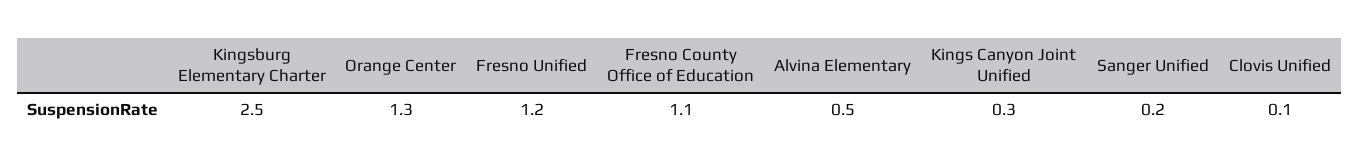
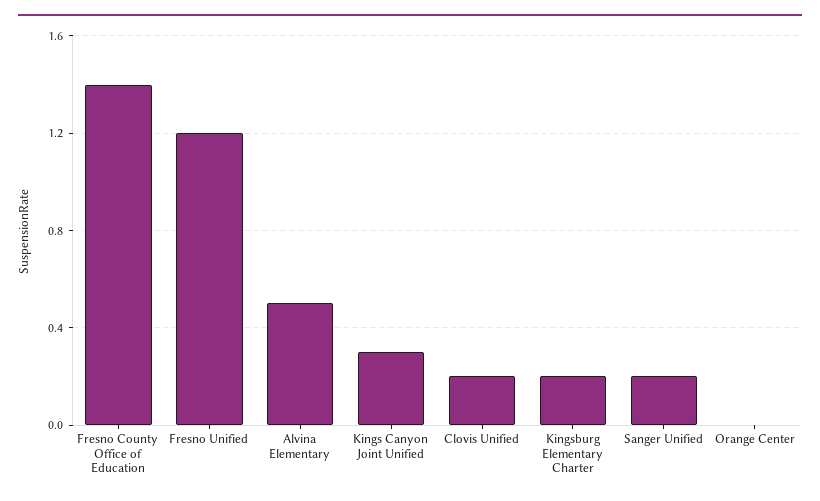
Kingsburg Elementary Charter: 2.5 -> 0.2
Orange Center: 1.3 -> 0
Fresno County Office of Education: 1.1 -> 1.4
Clovis Unified: 0.1 -> 0.2

